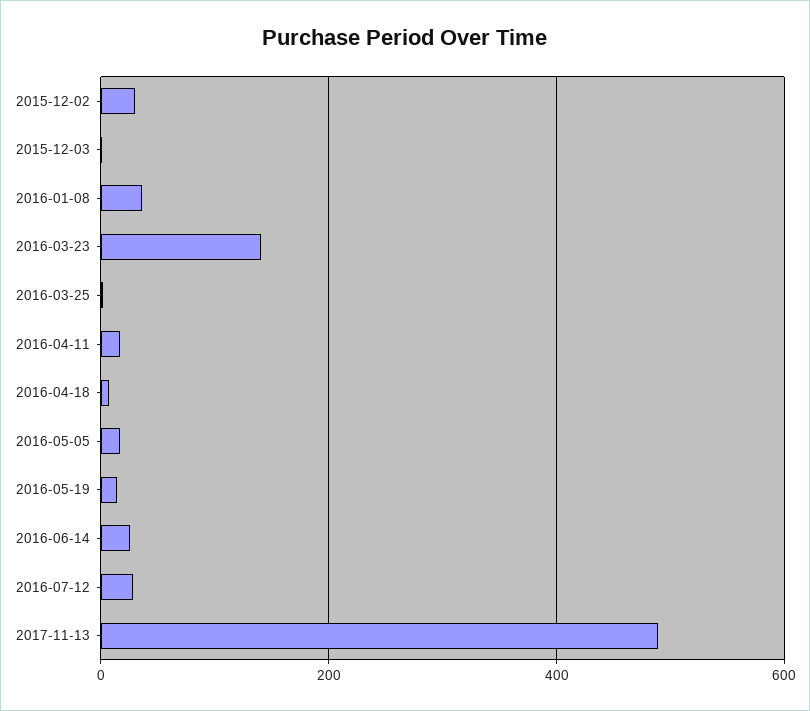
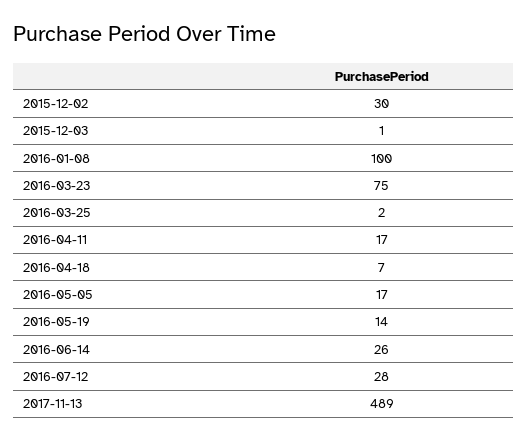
2016-01-08: 40 -> 100
2016-03-23: 140 -> 75

